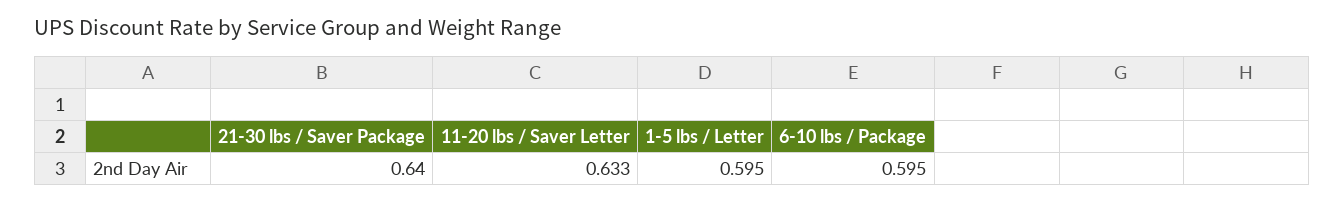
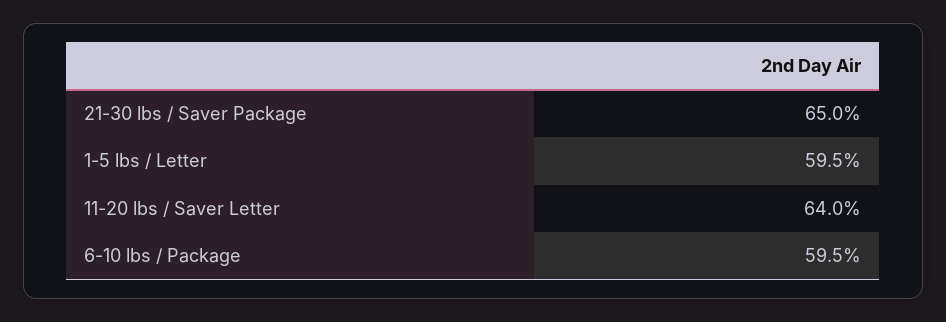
21-30 lbs / Saver Package: 0.64 -> 0.65
11-20 lbs / Saver Letter: 0.633 -> 0.64

